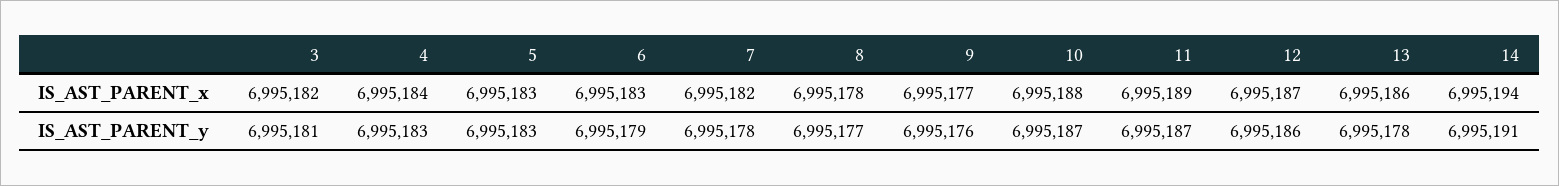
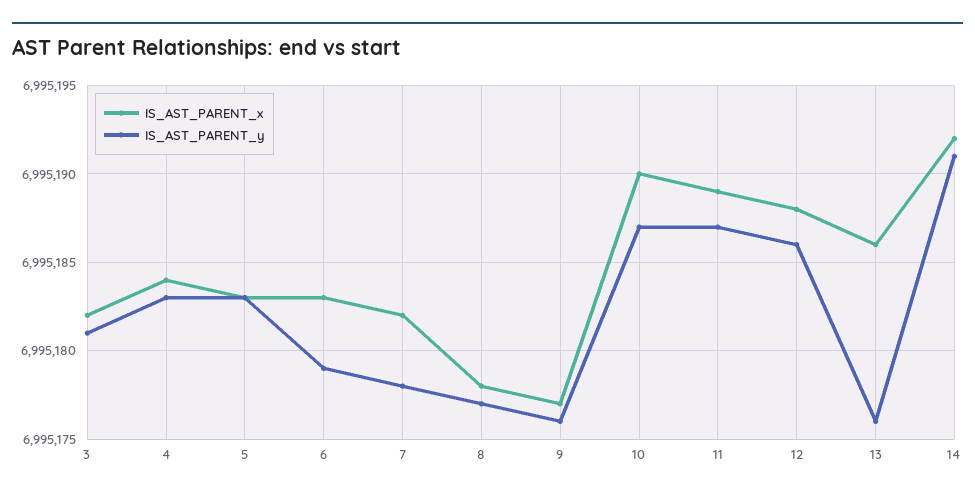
IS_AST_PARENT_x, 10: 6995188 -> 6995190
IS_AST_PARENT_x, 12: 6995187 -> 6995188
IS_AST_PARENT_x, 14: 6995194 -> 6995192
IS_AST_PARENT_y, 13: 6995178 -> 6995176

